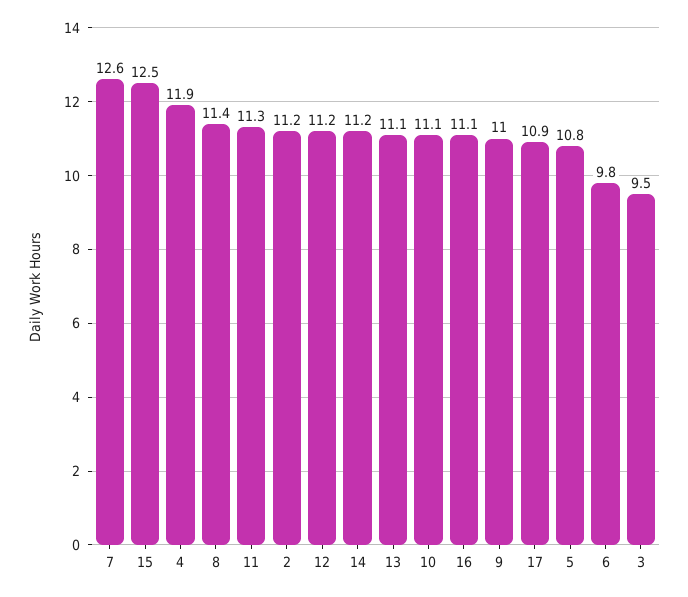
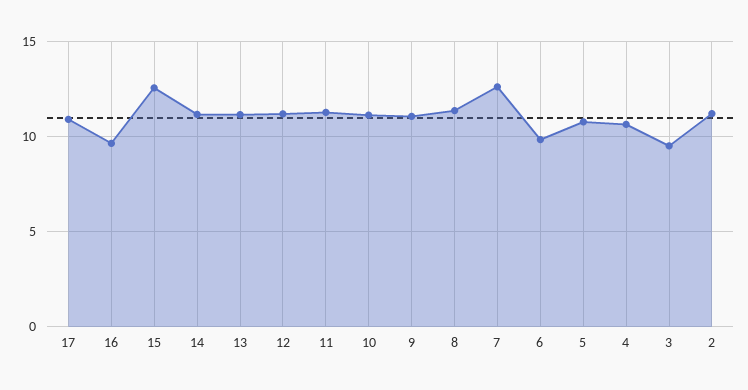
4: 11.9 -> 10.5
16: 11.1 -> 9.5

